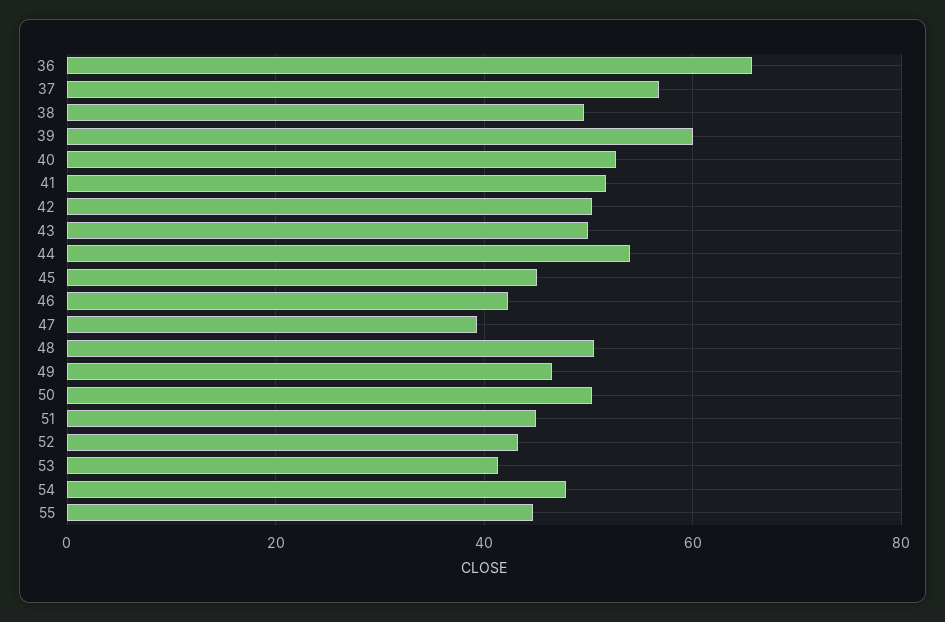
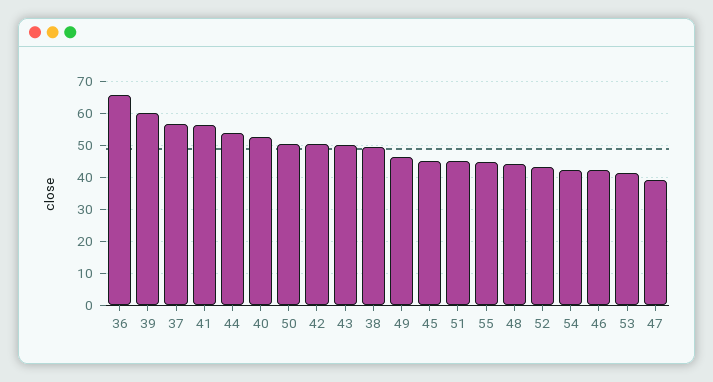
41: 52 -> 56
48: 50 -> 44
54: 48 -> 42

